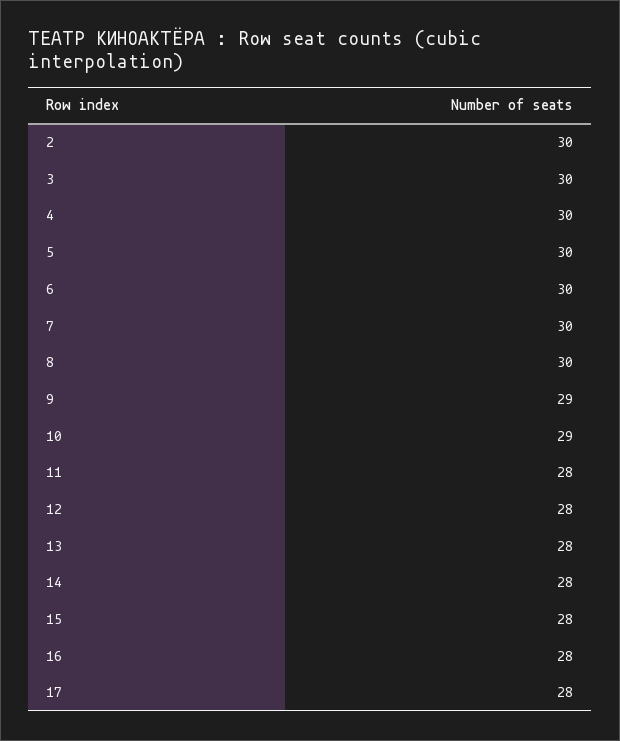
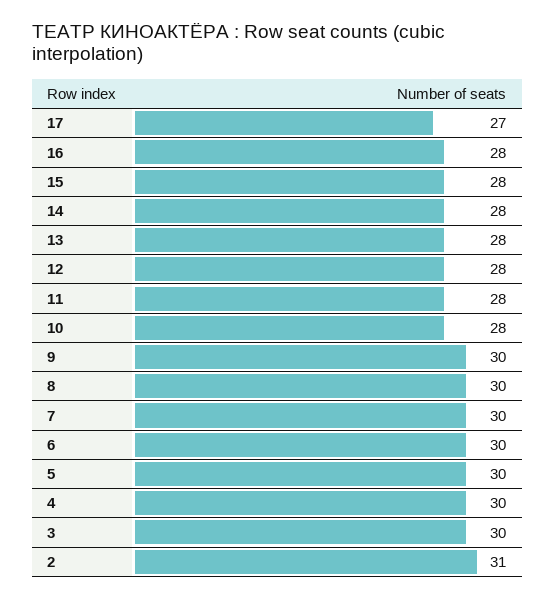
2: 30 -> 31
9: 29 -> 30
10: 29 -> 28
17: 28 -> 27

